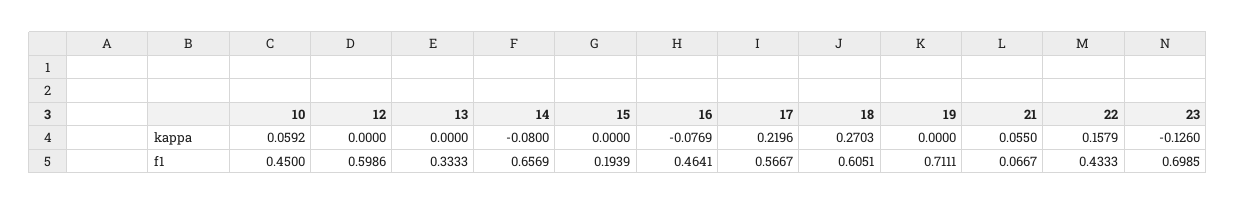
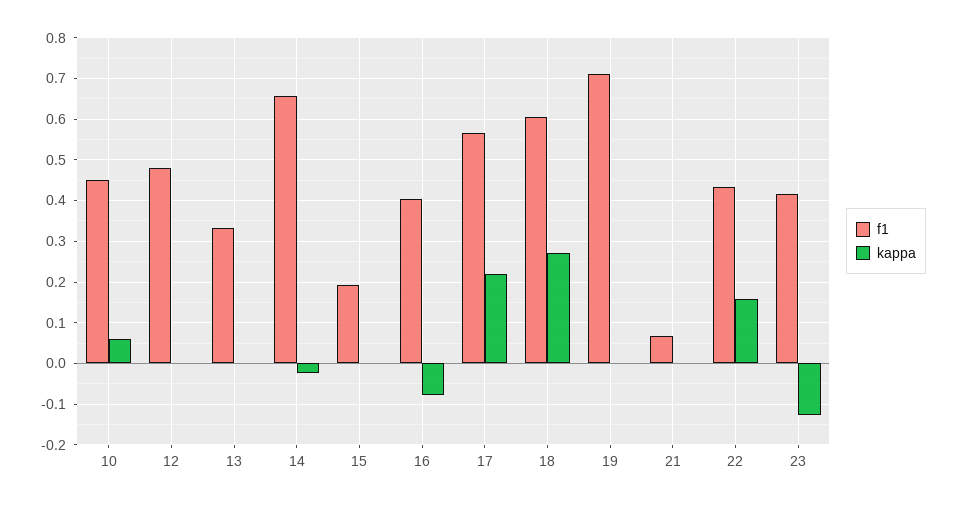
kappa, 14: -0.08 -> -0.02
kappa, 21: 0.055 -> 0
f1, 12: 0.5986 -> 0.48
f1, 16: 0.4641 -> 0.4
f1, 23: 0.6985 -> 0.42

